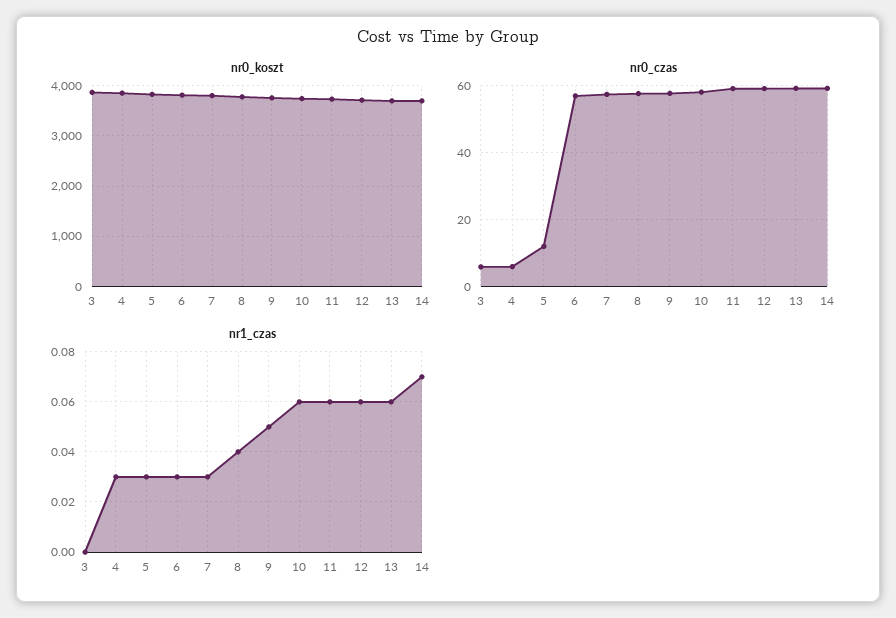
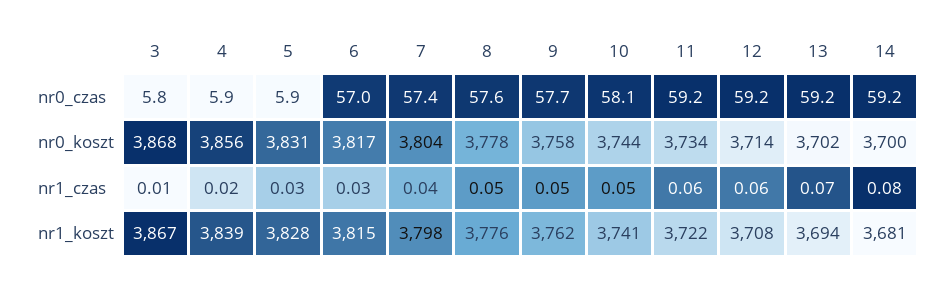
nr0_czas, 5: 12 -> 5.9
nr1_czas, 3: 0 -> 0.01
nr1_czas, 4: 0.03 -> 0.02
nr1_czas, 7: 0.03 -> 0.04
nr1_czas, 8: 0.04 -> 0.05
nr1_czas, 10: 0.06 -> 0.05
nr1_czas, 13: 0.06 -> 0.07
nr1_czas, 14: 0.07 -> 0.08
nr1_koszt, 3: none -> 3867
nr1_koszt, 4: none -> 3839
nr1_koszt, 5: none -> 3828
nr1_koszt, 6: none -> 3815
nr1_koszt, 7: none -> 3798
nr1_koszt, 8: none -> 3776
nr1_koszt, 9: none -> 3762
nr1_koszt, 10: none -> 3741
nr1_koszt, 11: none -> 3722
nr1_koszt, 12: none -> 3708
nr1_koszt, 13: none -> 3694
nr1_koszt, 14: none -> 3681

